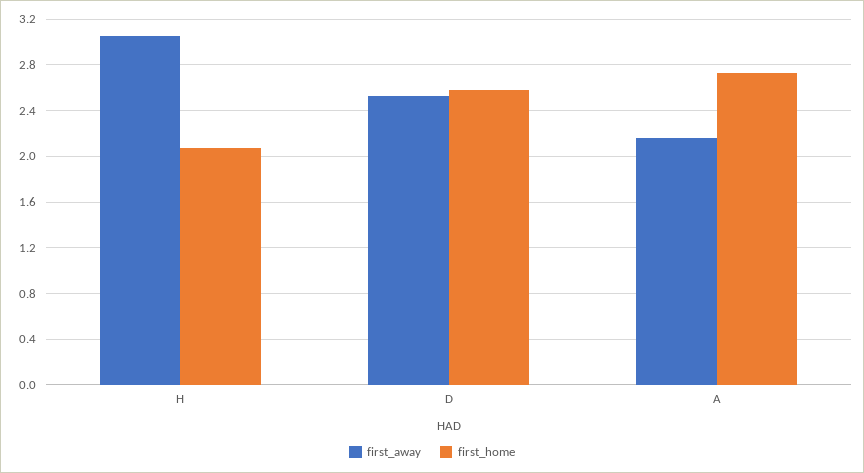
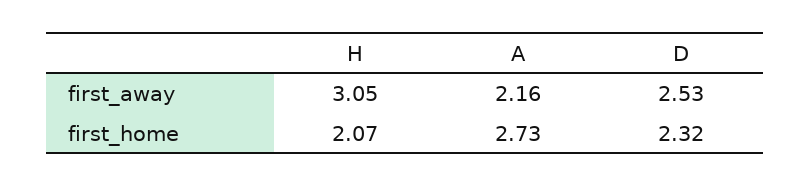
first_home, D: 2.6 -> 2.32

